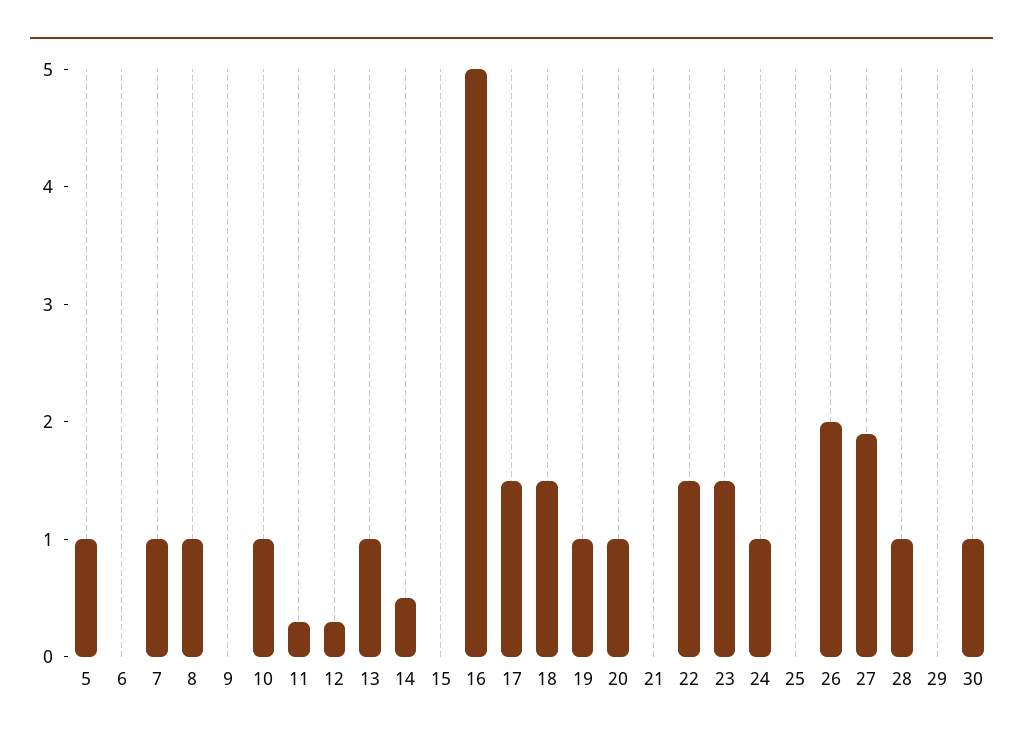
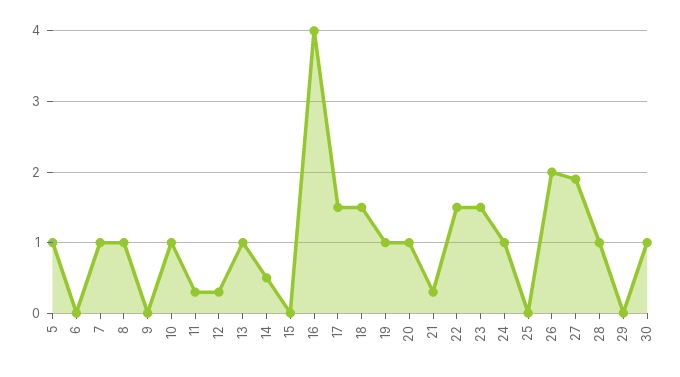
16: 5 -> 4
21: 0 -> 0.3

